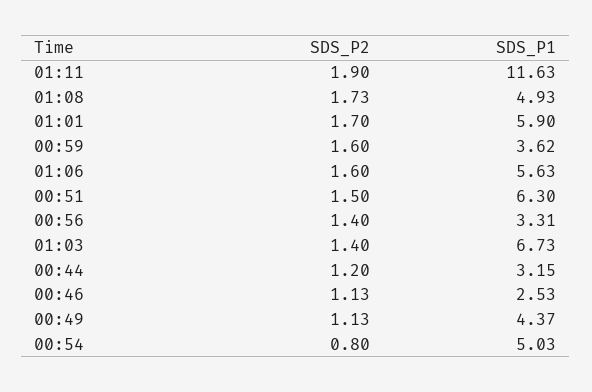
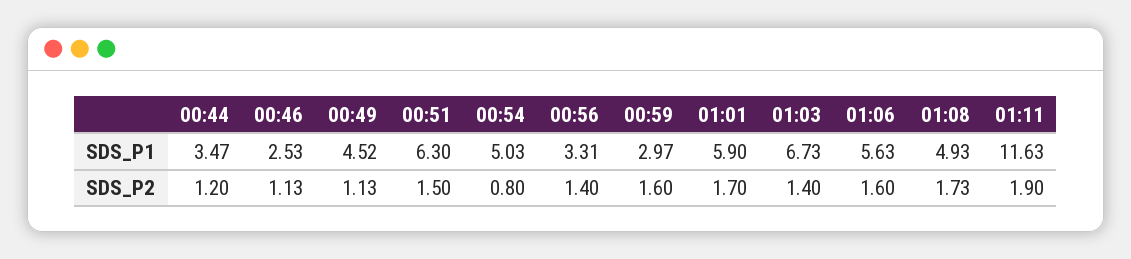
SDS_P1, 00:59: 3.62 -> 2.97
SDS_P1, 00:44: 3.15 -> 3.47
SDS_P1, 00:49: 4.37 -> 4.52

